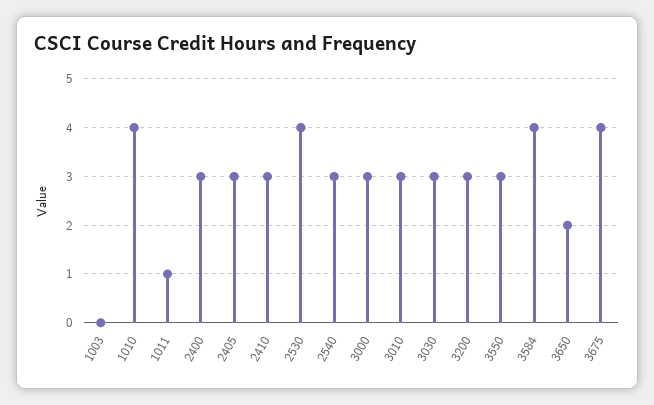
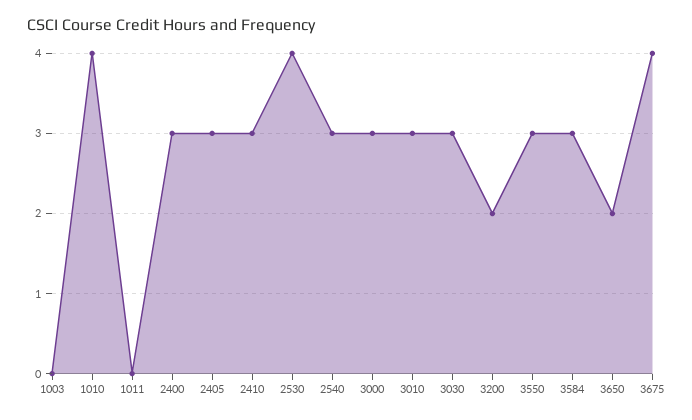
1011: 1 -> 0
3200: 3 -> 2
3584: 4 -> 3

